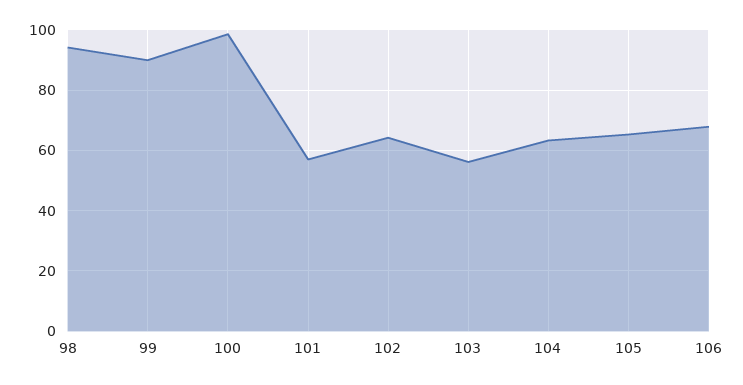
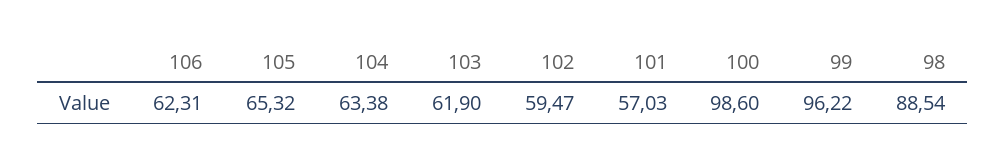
98: 94 -> 88.54
99: 90 -> 96.22
102: 64 -> 59.47
103: 56 -> 61.9
106: 68 -> 62.31

